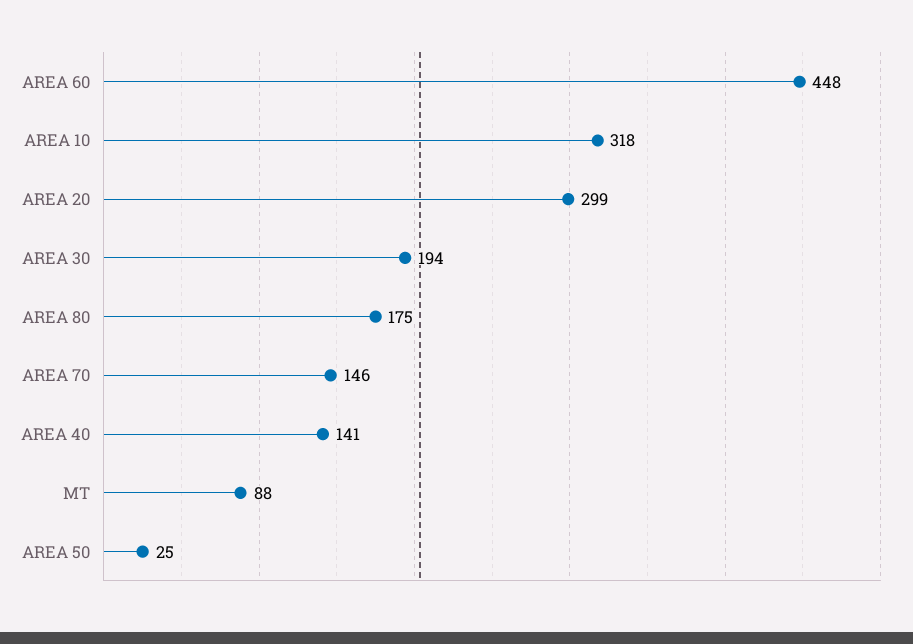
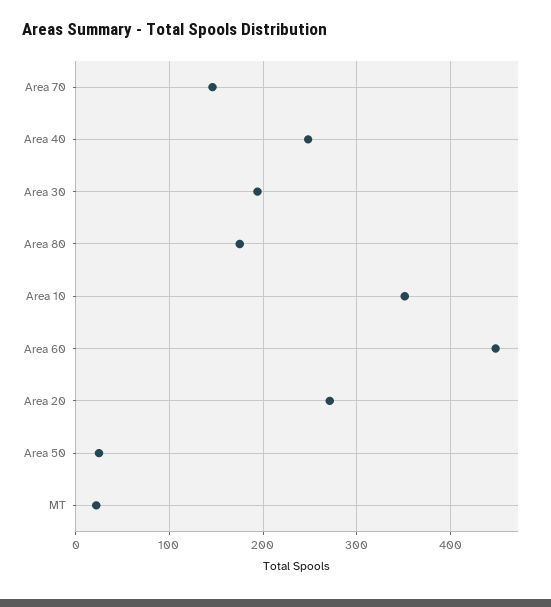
AREA 10: 318 -> 350
AREA 20: 299 -> 270
AREA 40: 141 -> 250
MT: 88 -> 20

